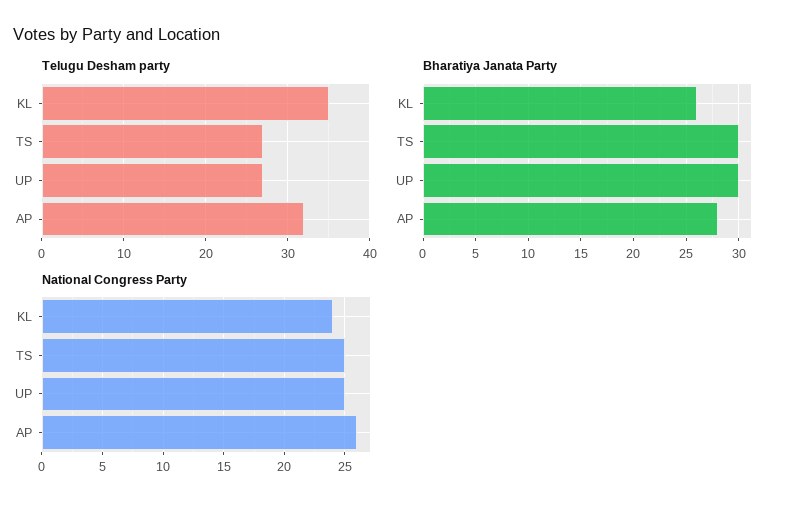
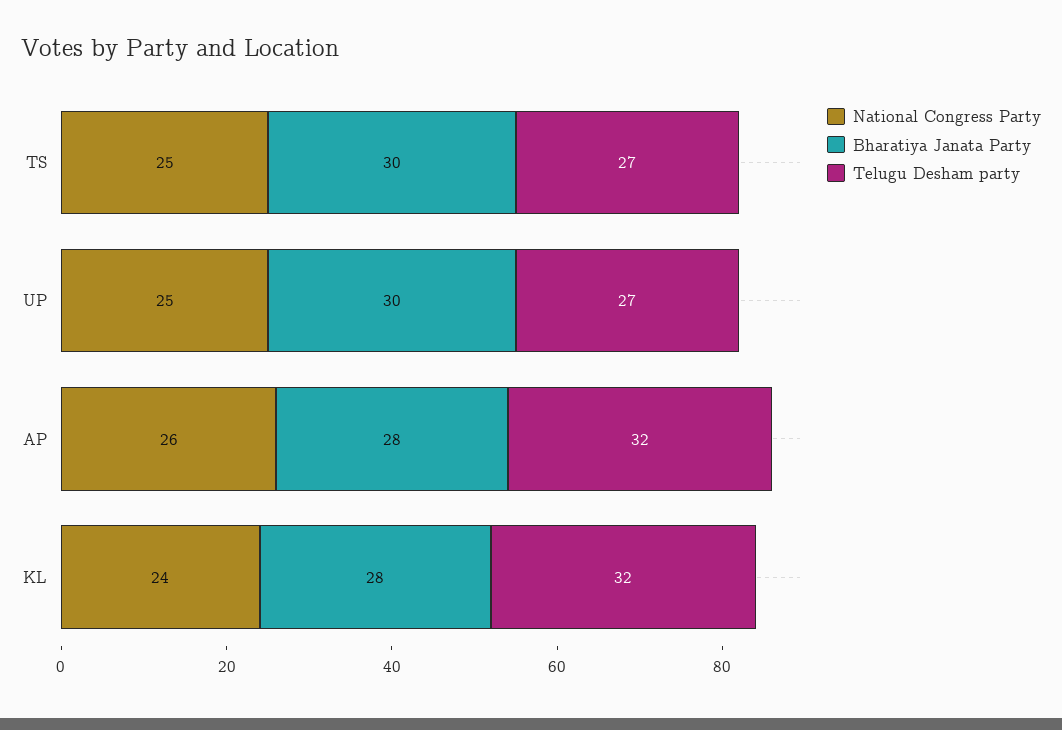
Telugu Desham party, KL: 35 -> 32
Bharatiya Janata Party, KL: 26 -> 28

